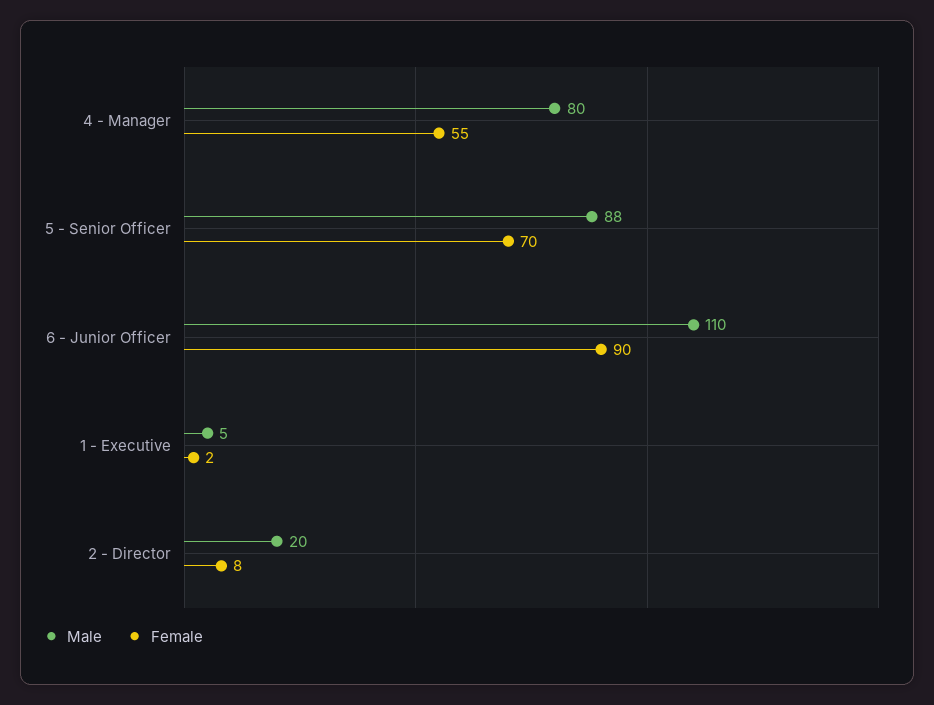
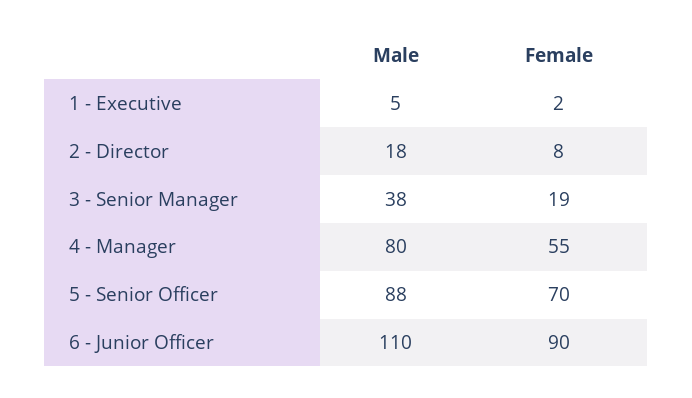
Male, 2 - Director: 20 -> 18
Male, 3 - Senior Manager: none -> 38
Female, 3 - Senior Manager: none -> 19

